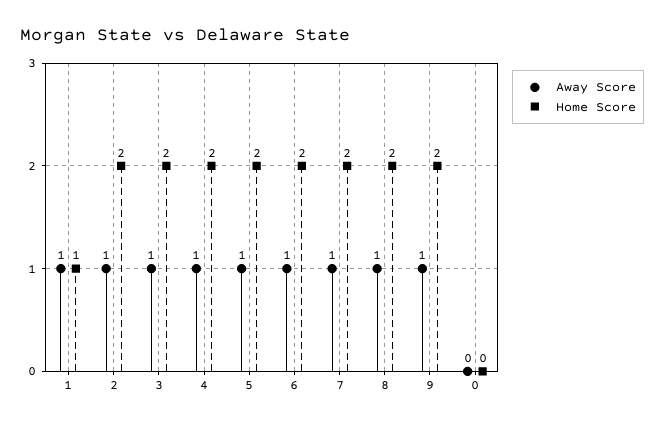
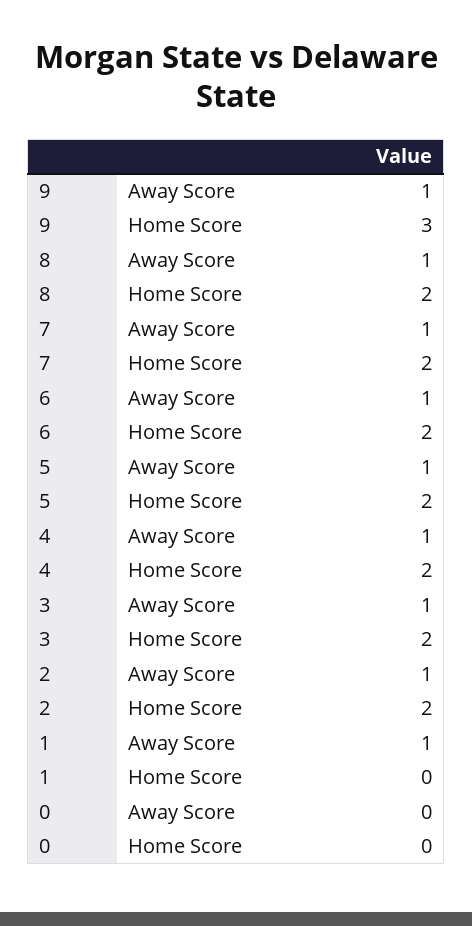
Home Score, 1: 1 -> 0
Home Score, 9: 2 -> 3

